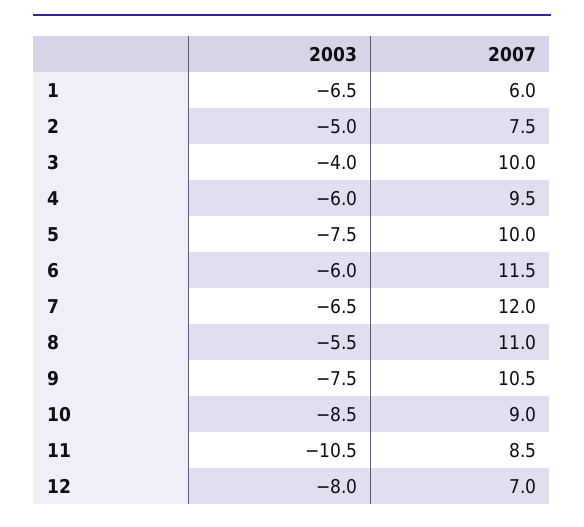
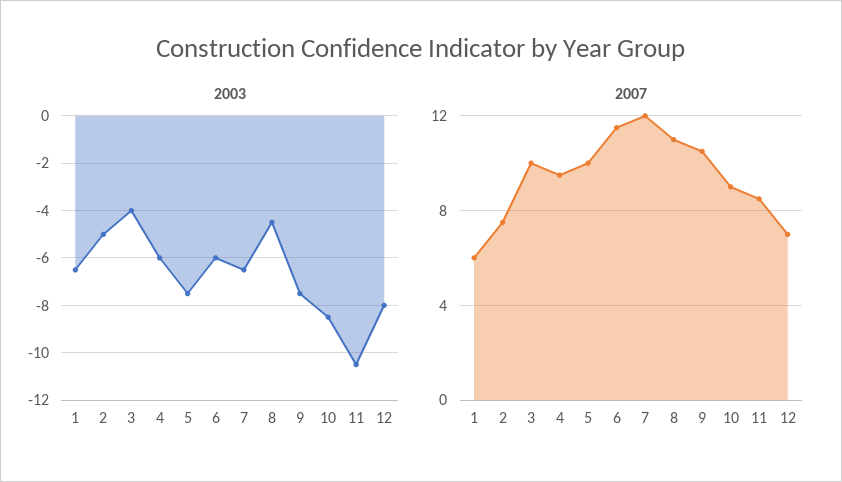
2003, 8: -5.5 -> -4.5

